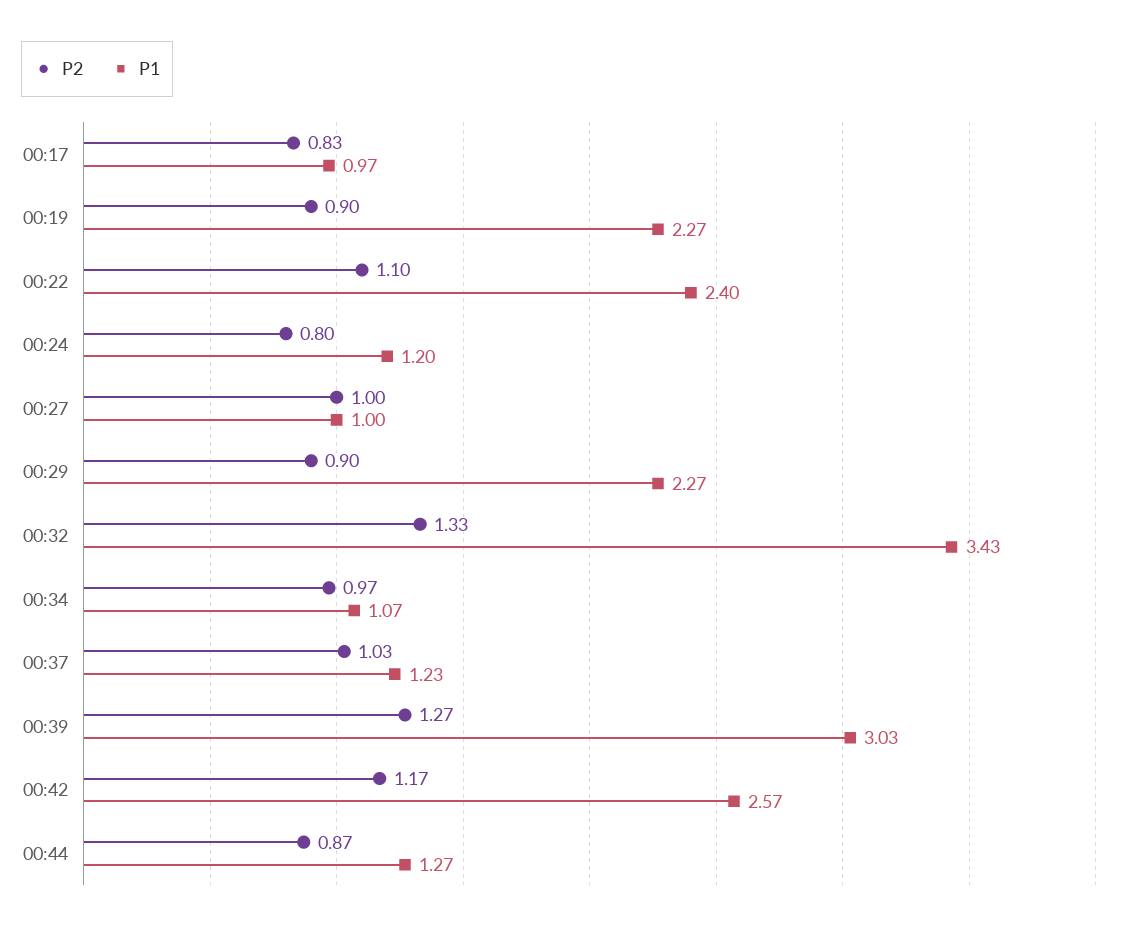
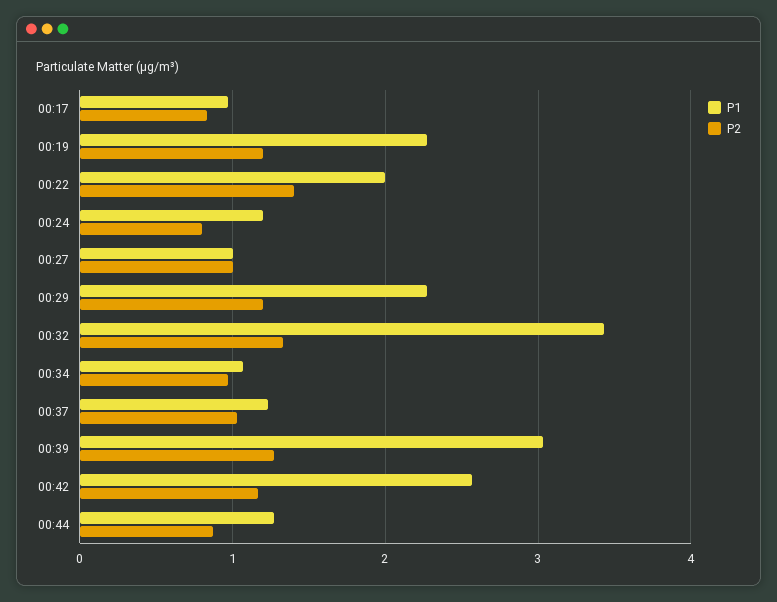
P2, 00:19: 0.9 -> 1.2
P2, 00:22: 1.1 -> 1.4
P1, 00:22: 2.4 -> 2
P2, 00:29: 0.9 -> 1.2

